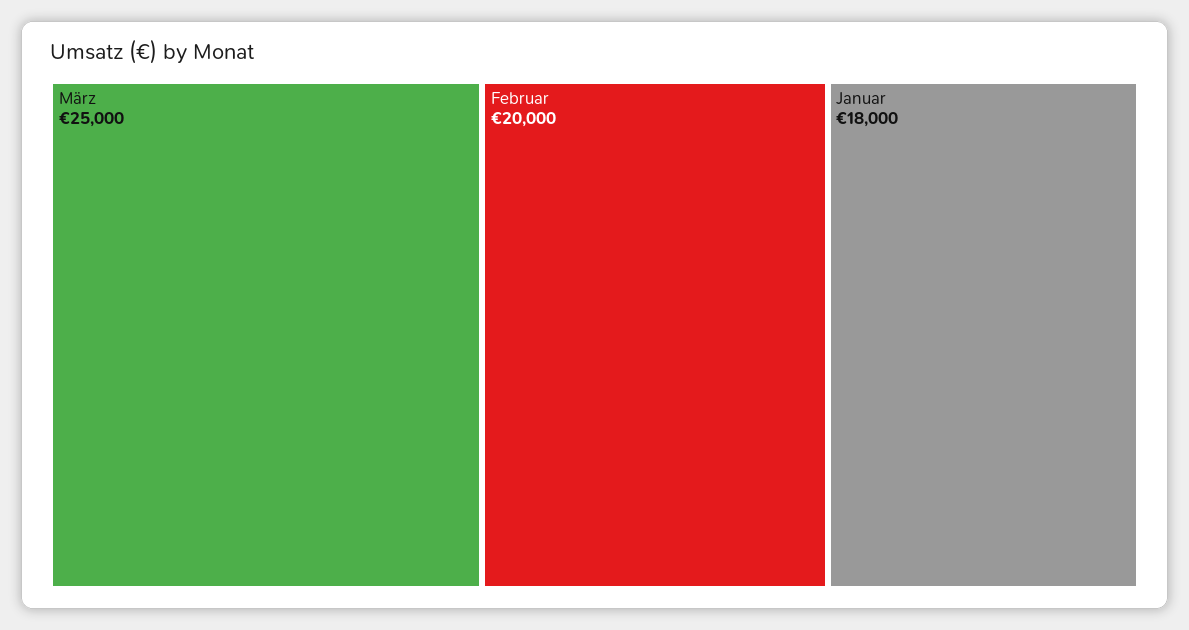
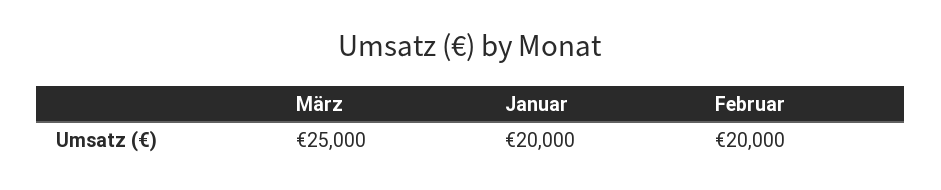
Januar: 18000 -> 20000

